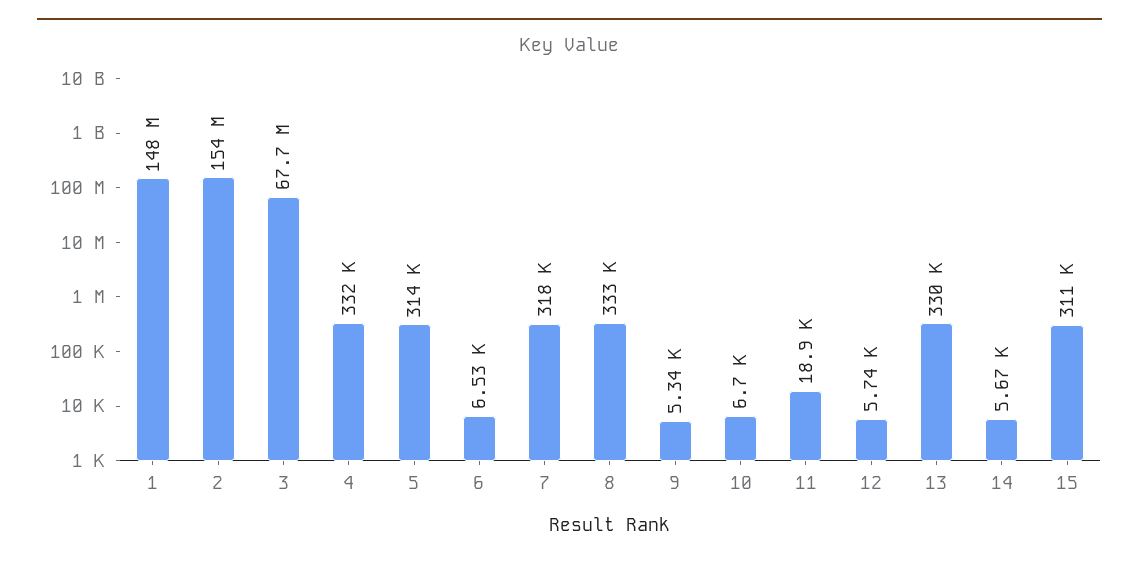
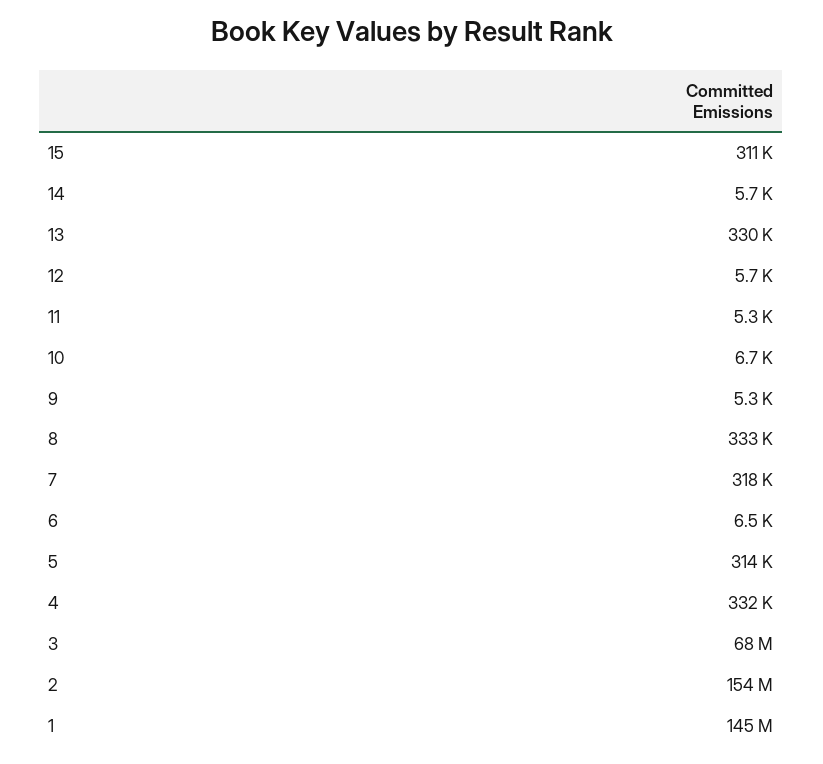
1: 148000000 -> 145000000
11: 18900 -> 5300

